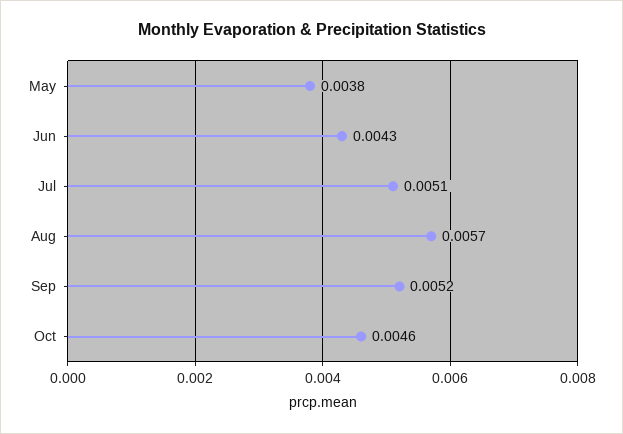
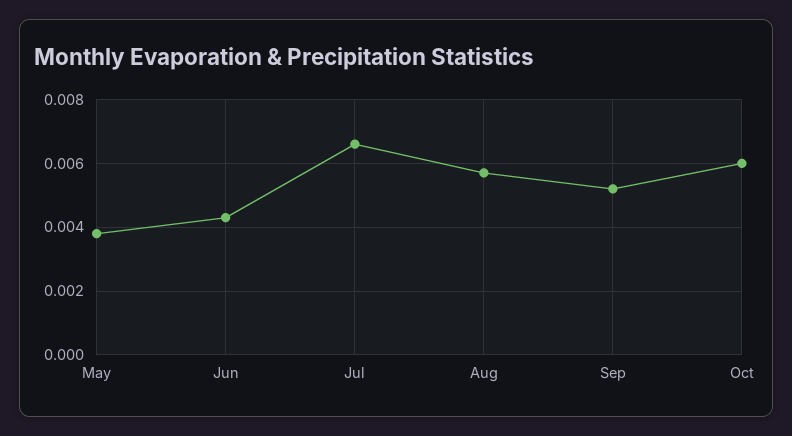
Jul: 0.0051 -> 0.0065
Oct: 0.0046 -> 0.006

